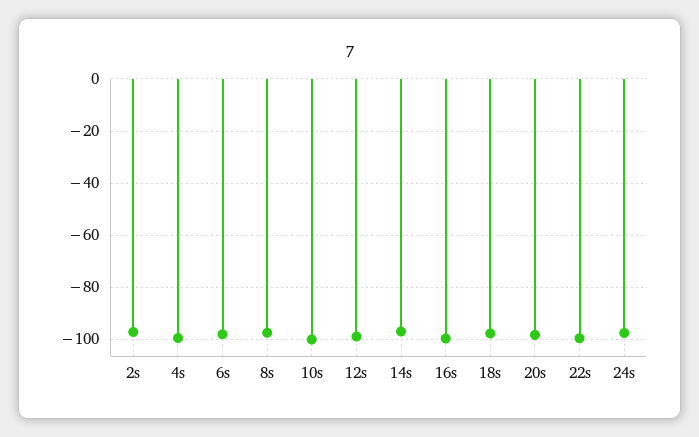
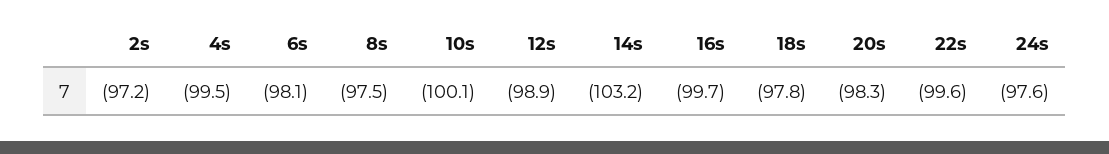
14s: -97.5 -> -103.2

